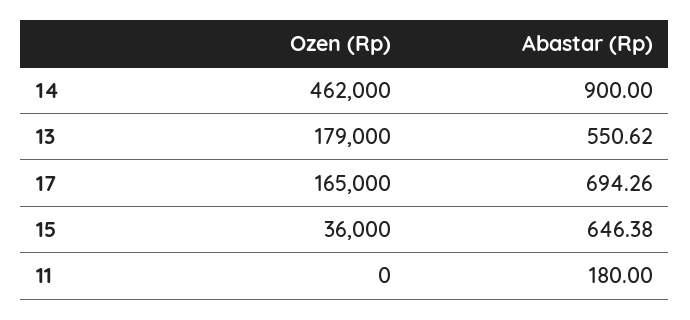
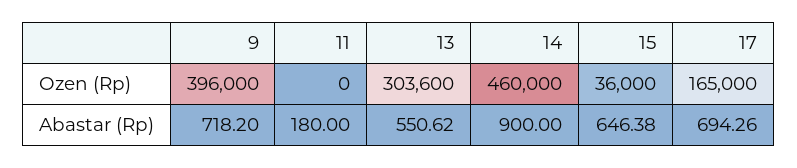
Ozen (Rp), 14: 462000 -> 460000
Ozen (Rp), 13: 179000 -> 303600
Ozen (Rp), 9: none -> 396000
Abastar (Rp), 9: none -> 718.2

